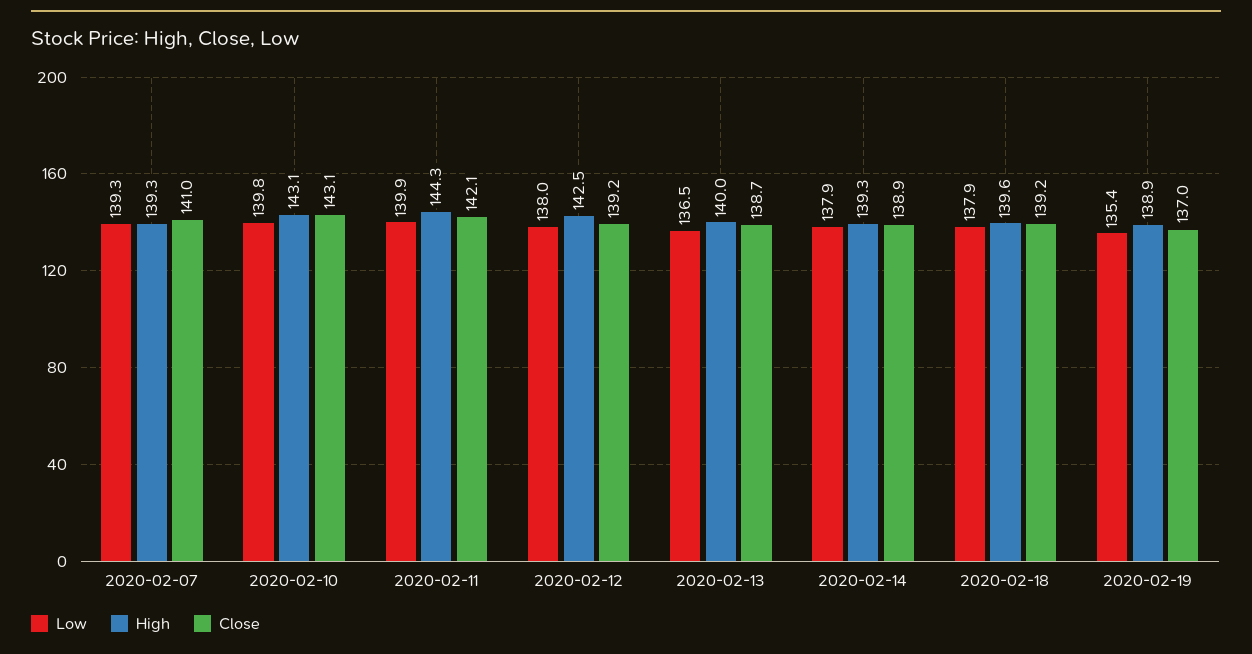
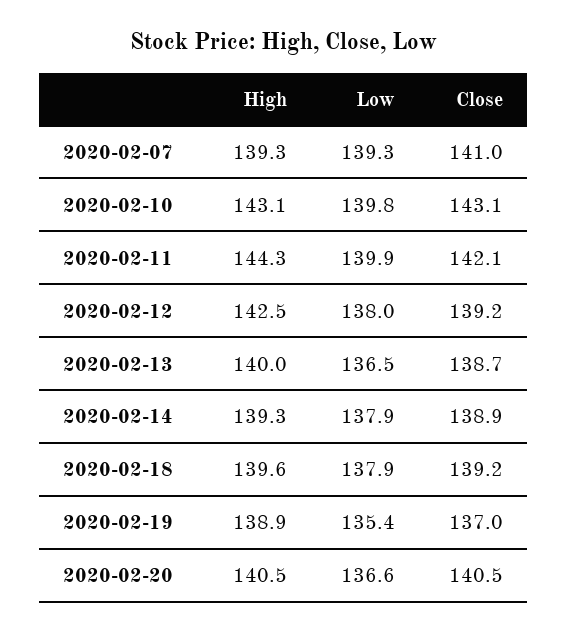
High, 2020-02-20: none -> 140.5
Low, 2020-02-20: none -> 136.6
Close, 2020-02-20: none -> 140.5

